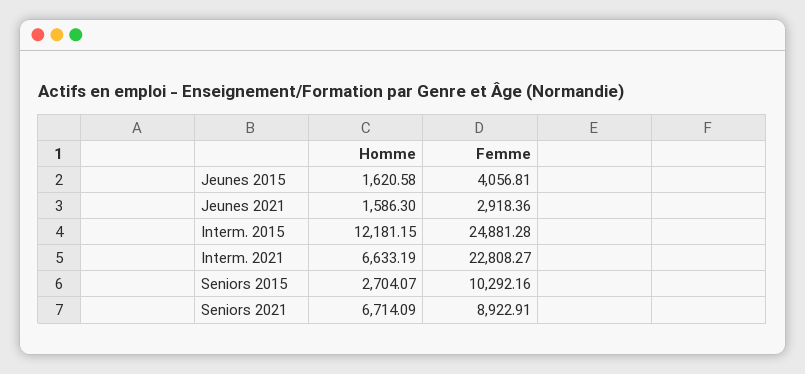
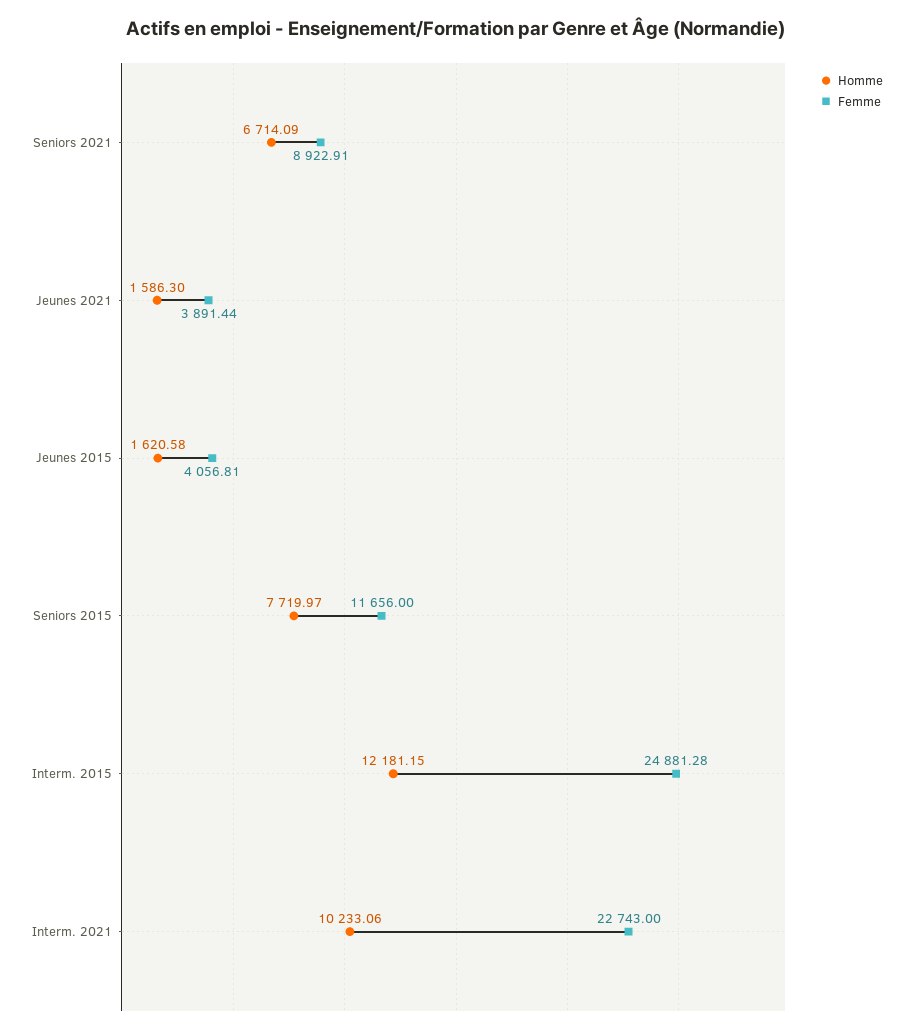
Femme, Jeunes 2021: 2918.36 -> 3891.44
Homme, Interm. 2021: 6633.19 -> 10233.06
Femme, Interm. 2021: 22808.27 -> 22743
Homme, Seniors 2015: 2704.07 -> 7719.97
Femme, Seniors 2015: 10292.16 -> 11656

